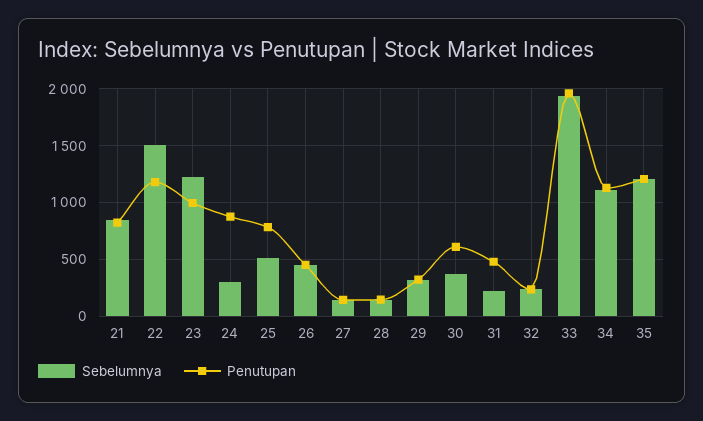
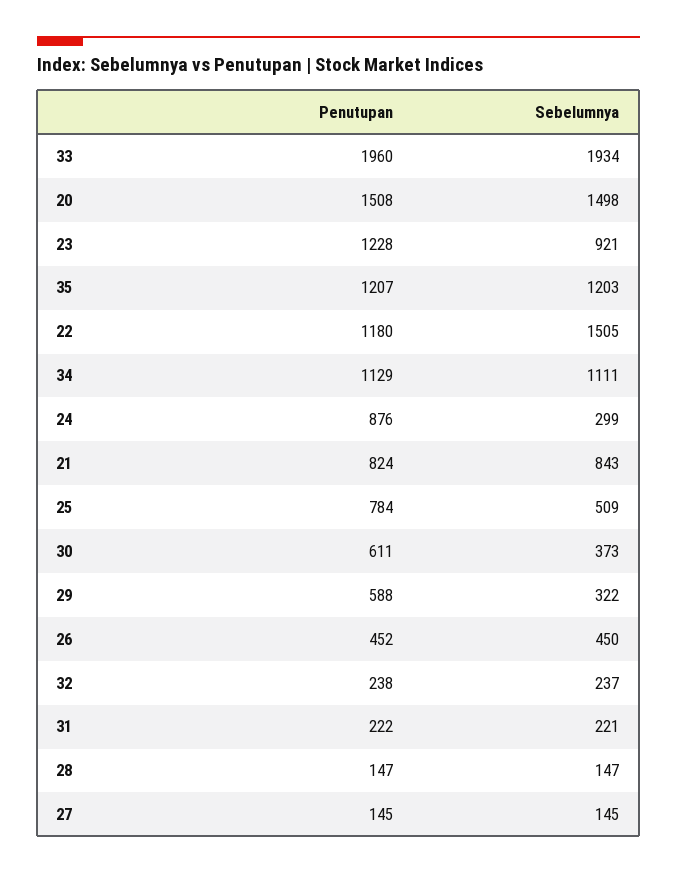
Sebelumnya, 23: 1200 -> 921
Penutupan, 23: 1000 -> 1228
Penutupan, 29: 300 -> 588
Penutupan, 31: 500 -> 222
Penutupan, 20: none -> 1508
Sebelumnya, 20: none -> 1498

